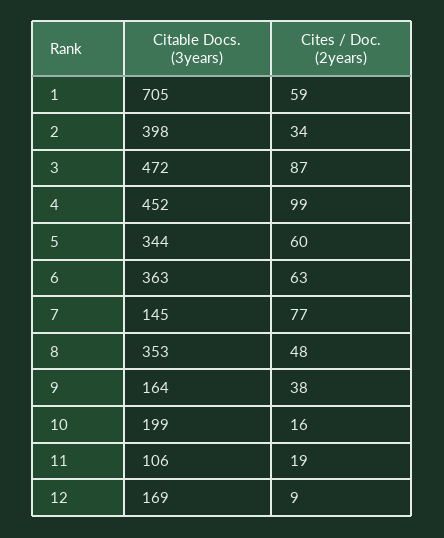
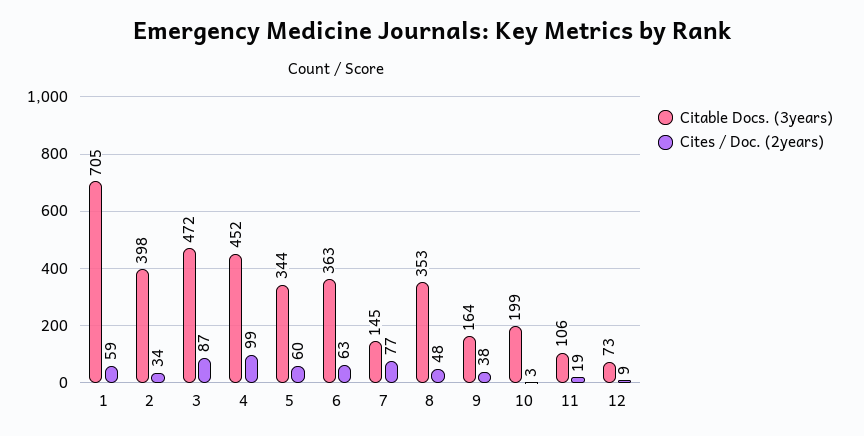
Cites / Doc. (2years), 10: 16 -> 3
Citable Docs. (3years), 12: 169 -> 73

